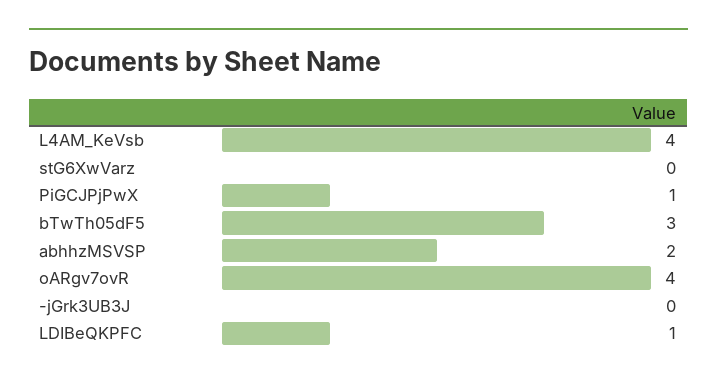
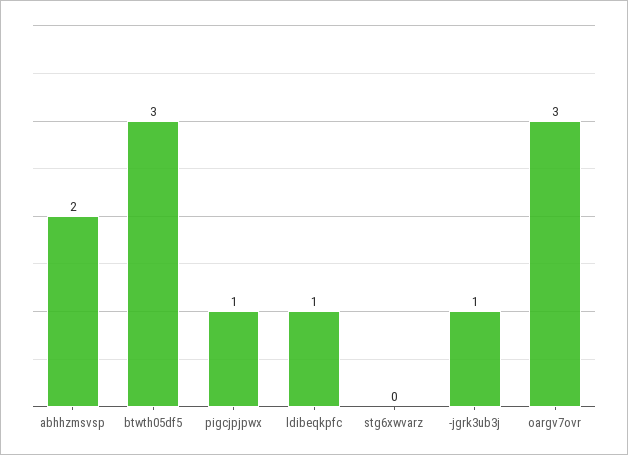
L4AM_KeVsb: 4 -> none
oARgv7ovR: 4 -> 3
-jGrk3UB3J: 0 -> 1

